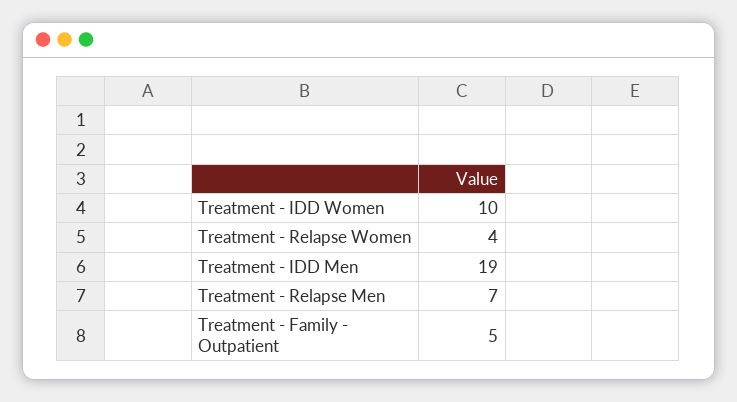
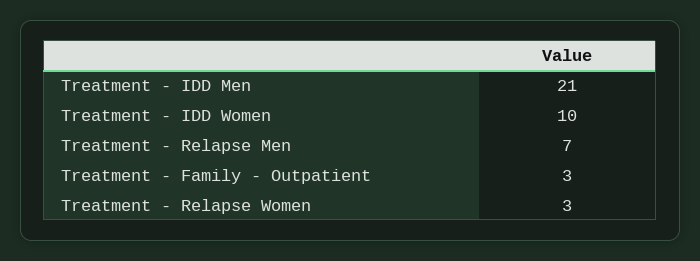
Treatment - Relapse Women: 4 -> 3
Treatment - IDD Men: 19 -> 21
Treatment - Family - Outpatient: 5 -> 3

